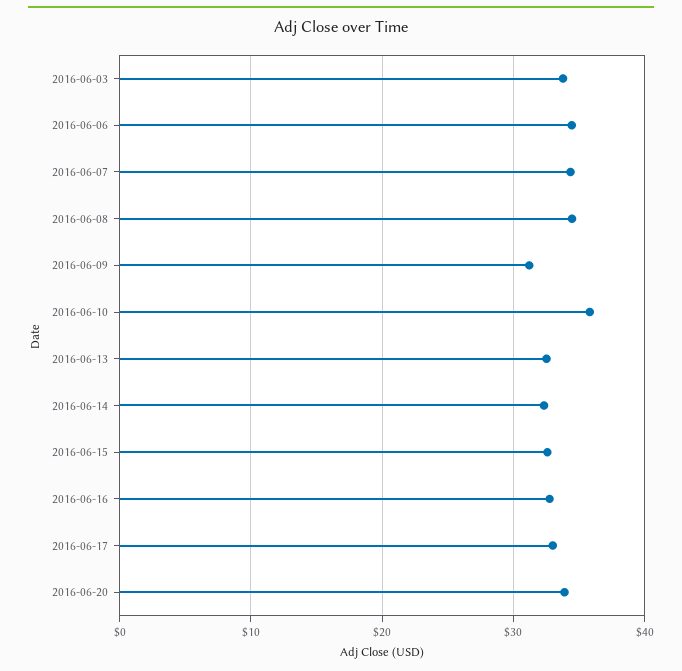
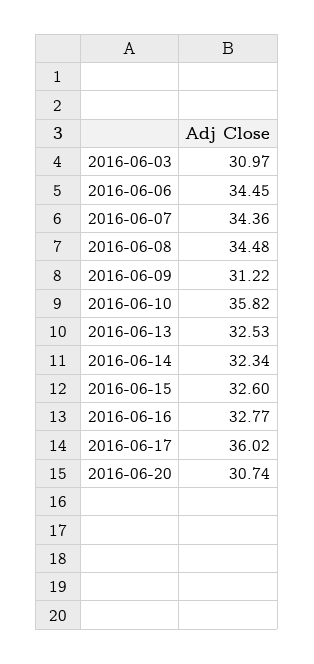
2016-06-03: 34 -> 30.97
2016-06-17: 33 -> 36.02
2016-06-20: 34 -> 30.74

